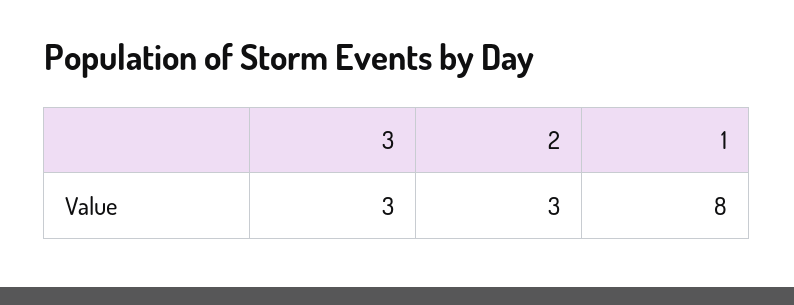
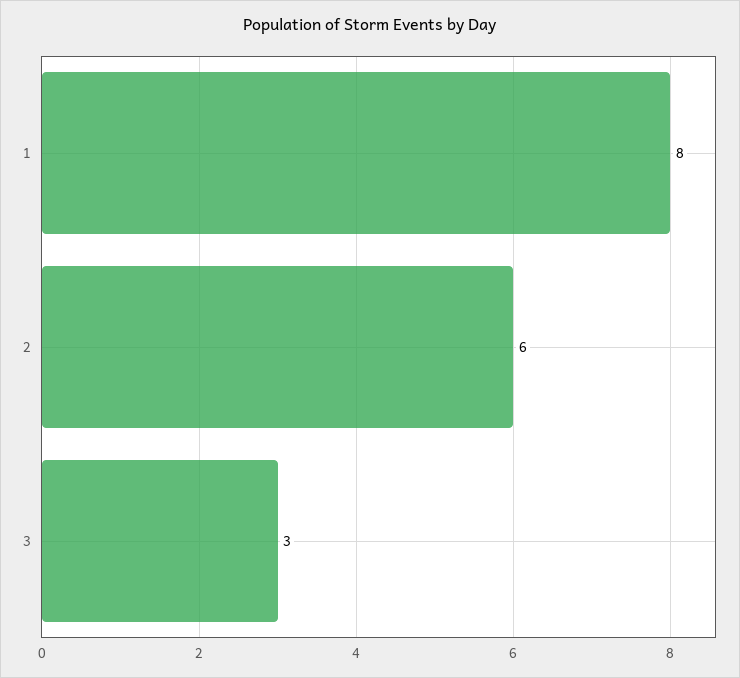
2: 3 -> 6

